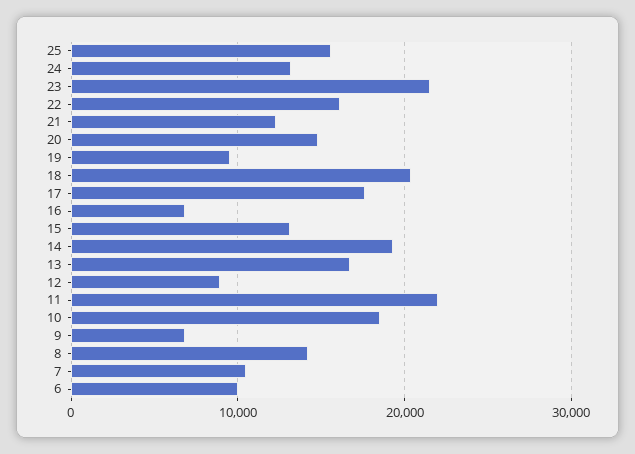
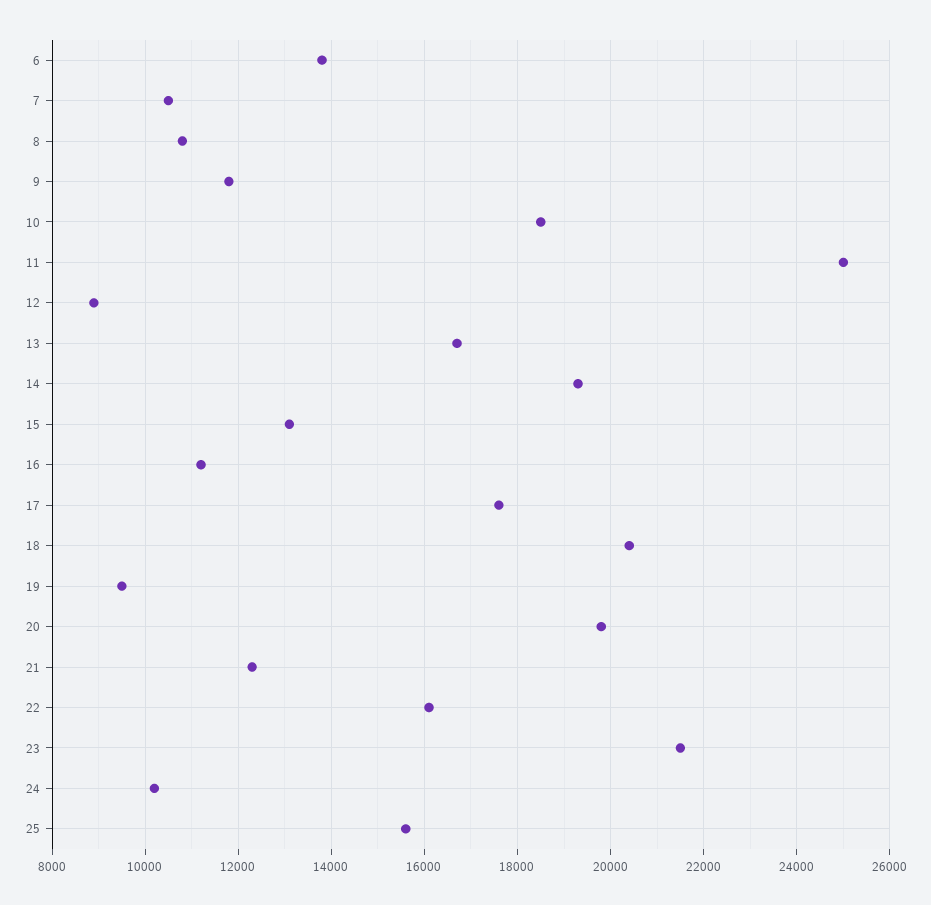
24: 13000 -> 10200
20: 15000 -> 19800
16: 7000 -> 11200
11: 22000 -> 25000
9: 7000 -> 11800
8: 14000 -> 10800
6: 10000 -> 13800

